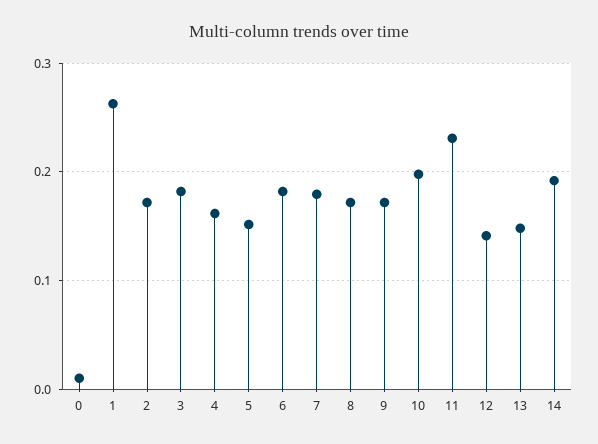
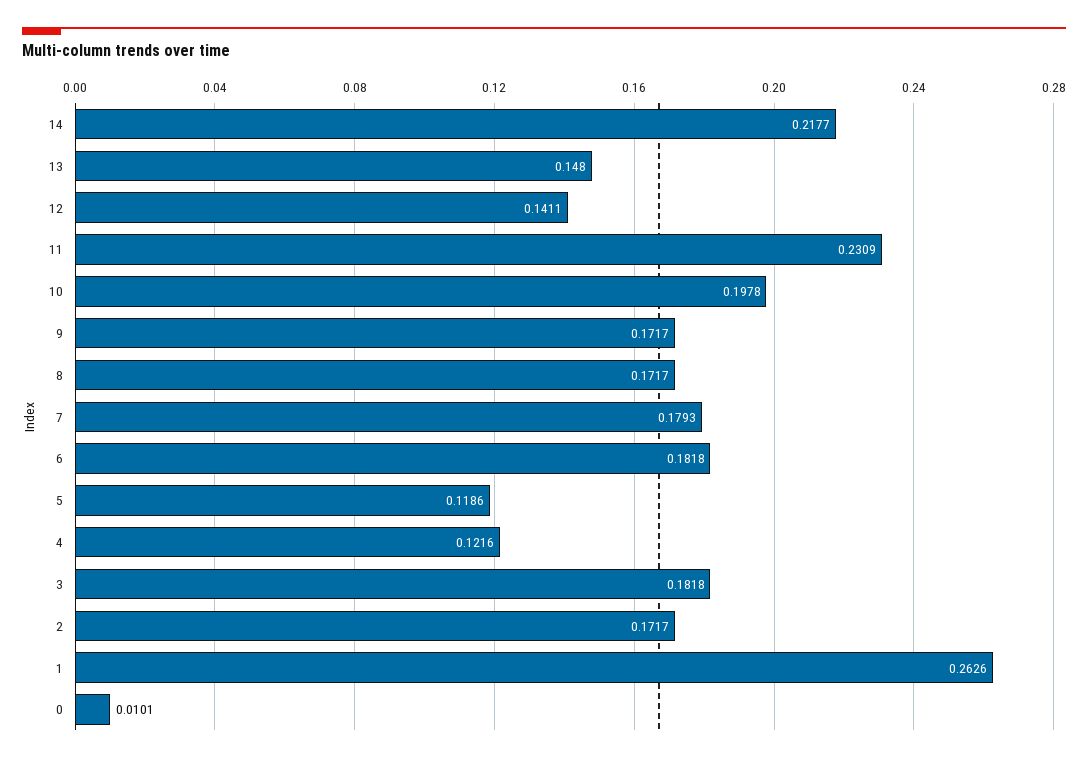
4: 0.16 -> 0.1216
5: 0.15 -> 0.1186
14: 0.19 -> 0.2177

